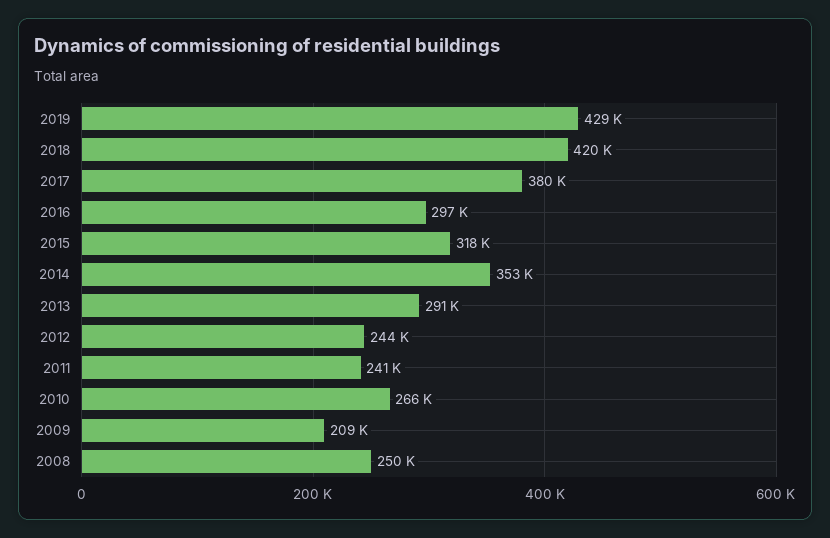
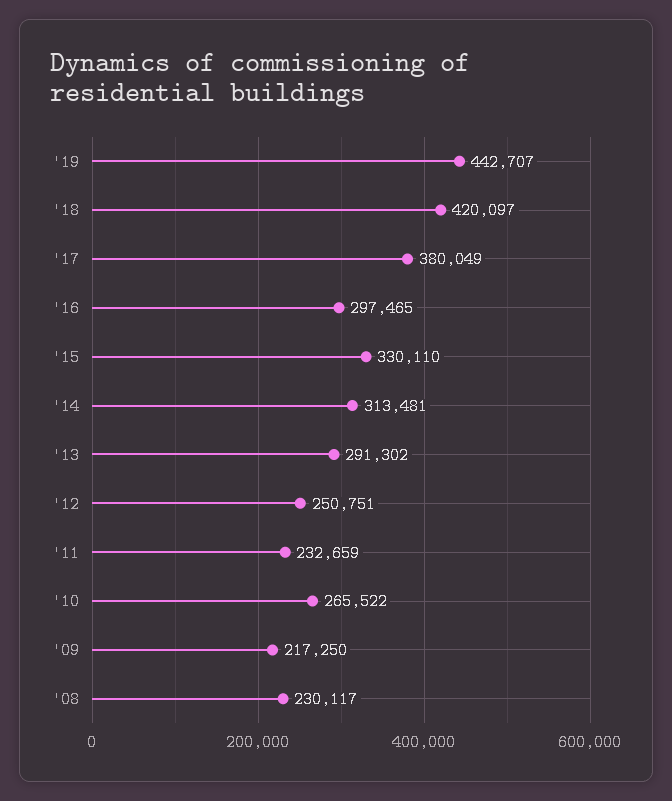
2019: 429000 -> 442707
2015: 318000 -> 330110
2014: 353000 -> 313481
2012: 244000 -> 250751
2011: 241000 -> 232659
2009: 209000 -> 217250
2008: 250000 -> 230117

